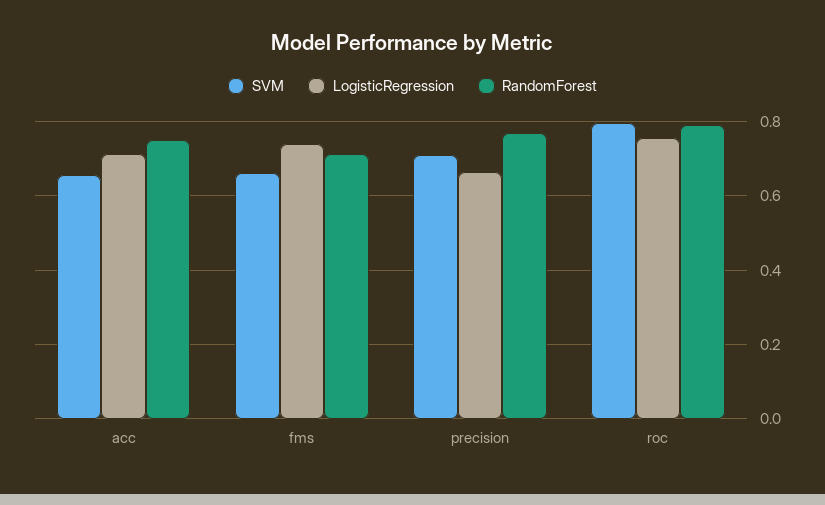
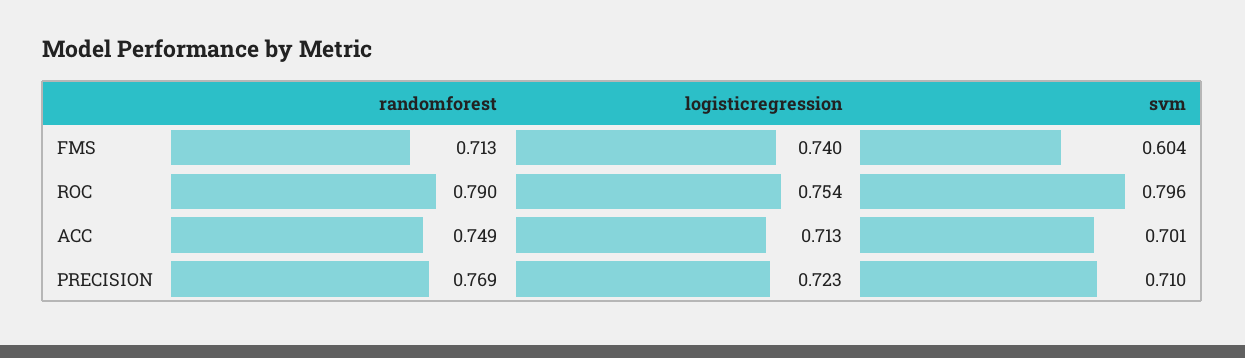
SVM, acc: 0.66 -> 0.701
SVM, fms: 0.66 -> 0.604
LogisticRegression, precision: 0.66 -> 0.723

